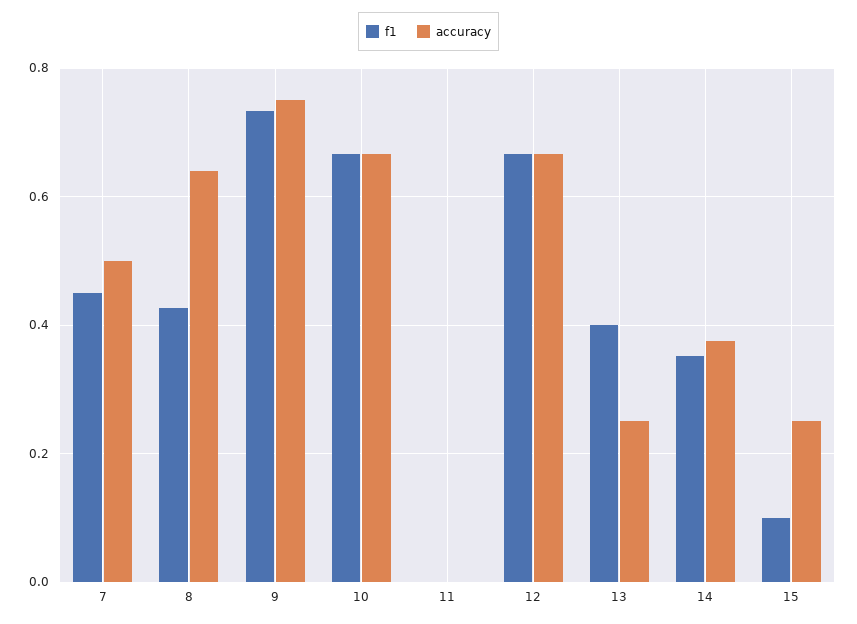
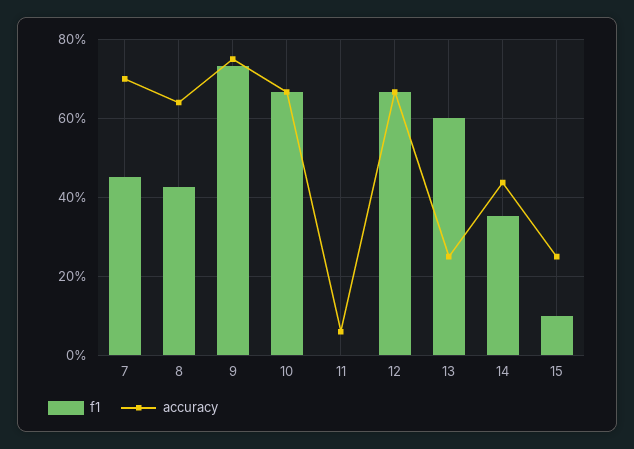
accuracy, 7: 0.5 -> 0.7
accuracy, 11: 0 -> 0.06
f1, 13: 0.4 -> 0.6
accuracy, 14: 0.38 -> 0.44

